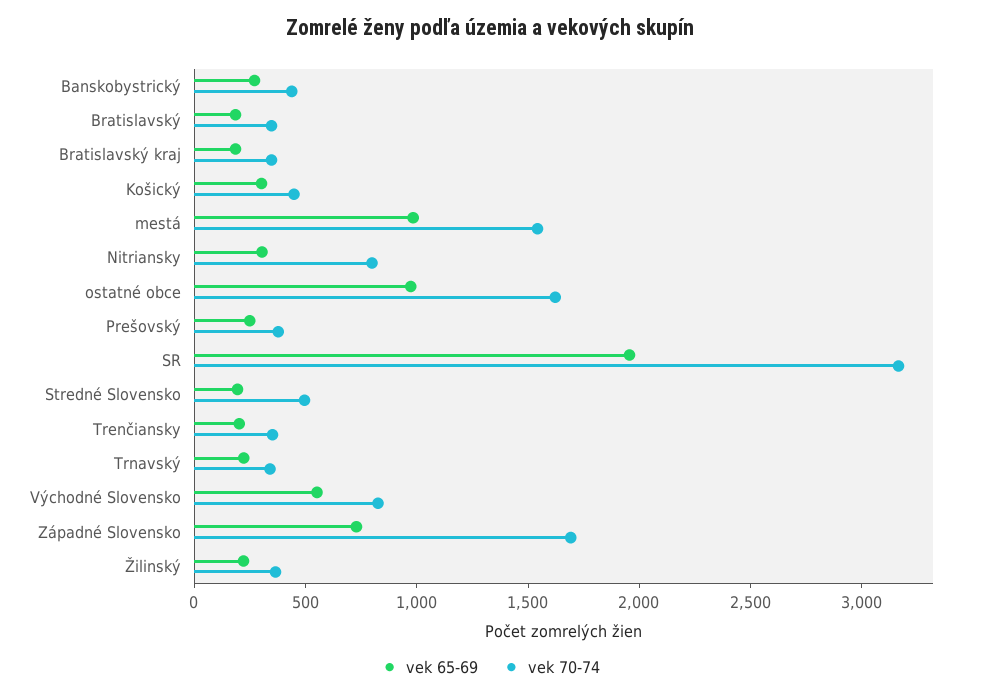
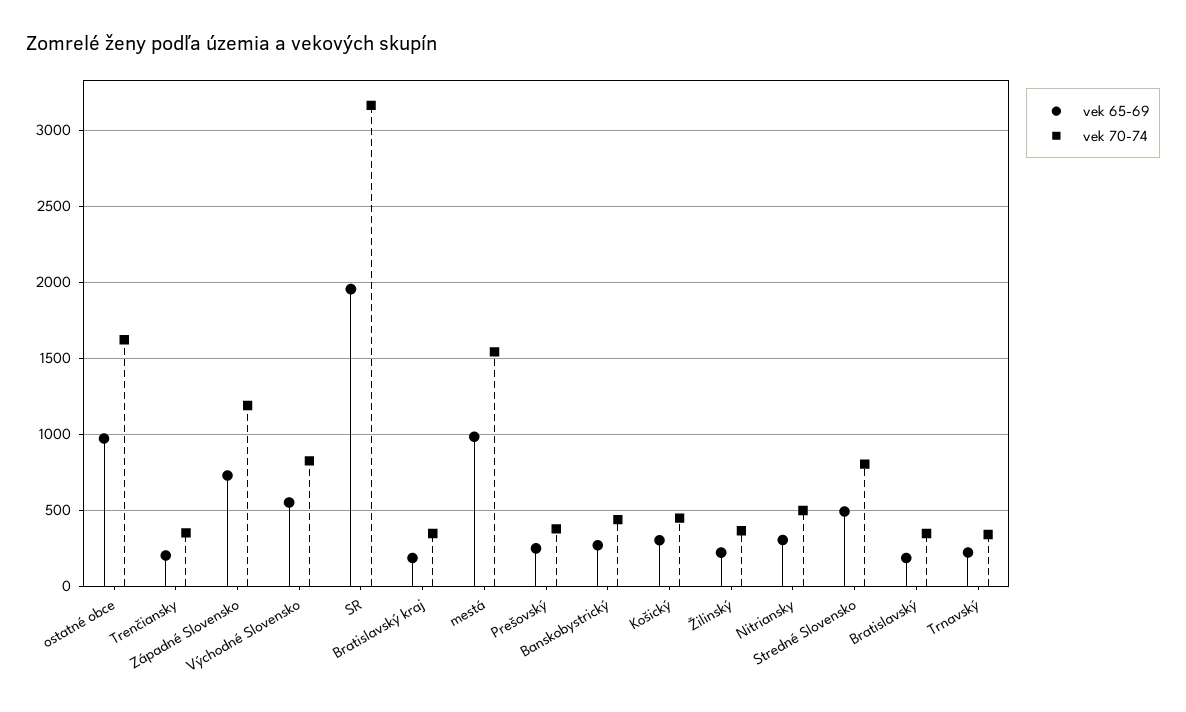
vek 70-74, Nitriansky: 800 -> 500
vek 65-69, Stredné Slovensko: 200 -> 500
vek 70-74, Stredné Slovensko: 500 -> 800
vek 70-74, Západné Slovensko: 1700 -> 1200

